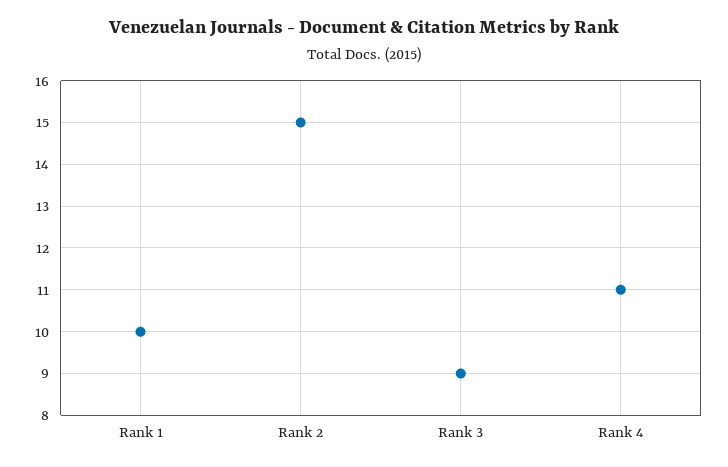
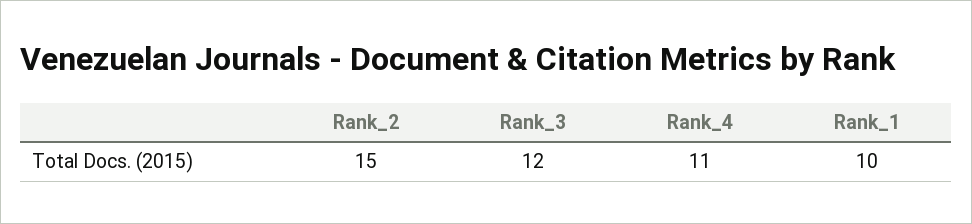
Rank 3: 9 -> 12

